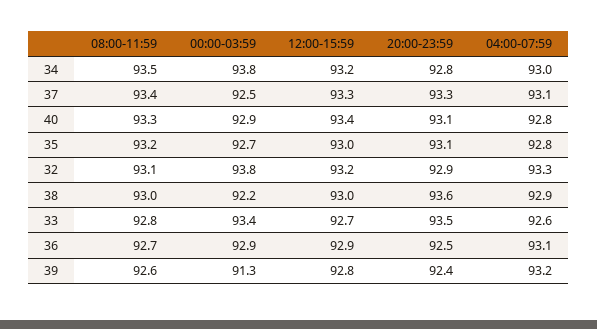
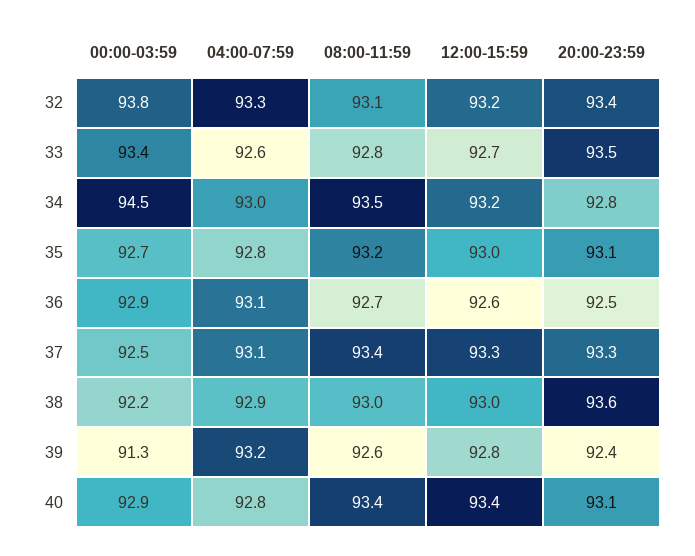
00:00-03:59, 34: 93.8 -> 94.5
08:00-11:59, 40: 93.3 -> 93.4
20:00-23:59, 32: 92.9 -> 93.4
12:00-15:59, 36: 92.9 -> 92.6

